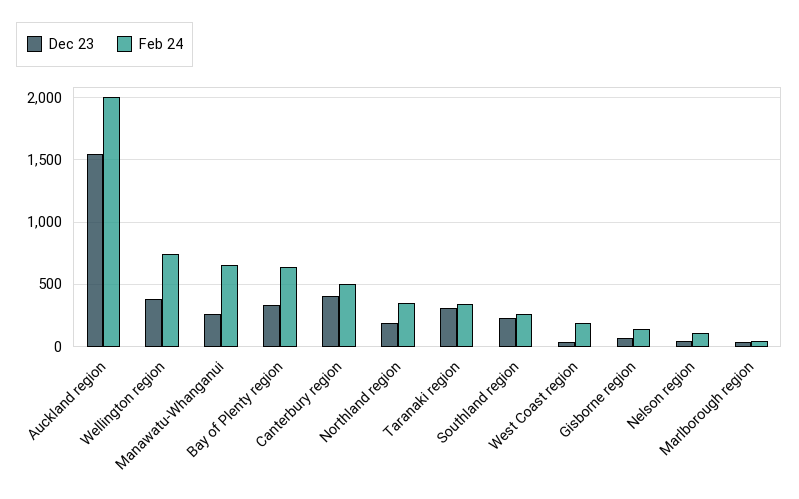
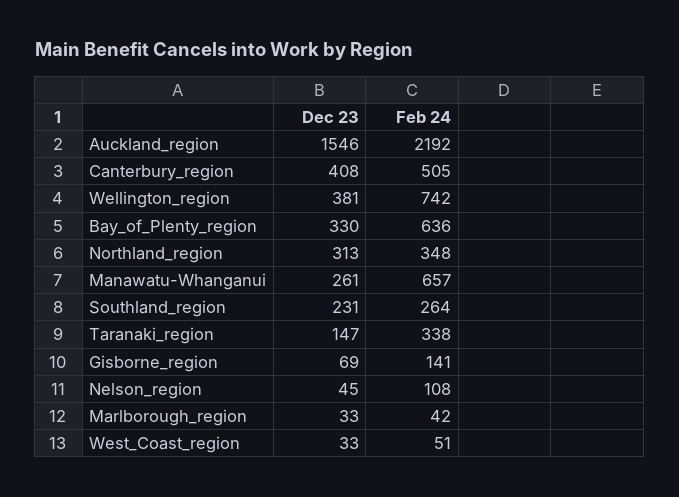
Feb 24, Auckland region: 2000 -> 2192
Dec 23, Northland region: 200 -> 313
Dec 23, Taranaki region: 300 -> 147
Feb 24, West Coast region: 200 -> 51

